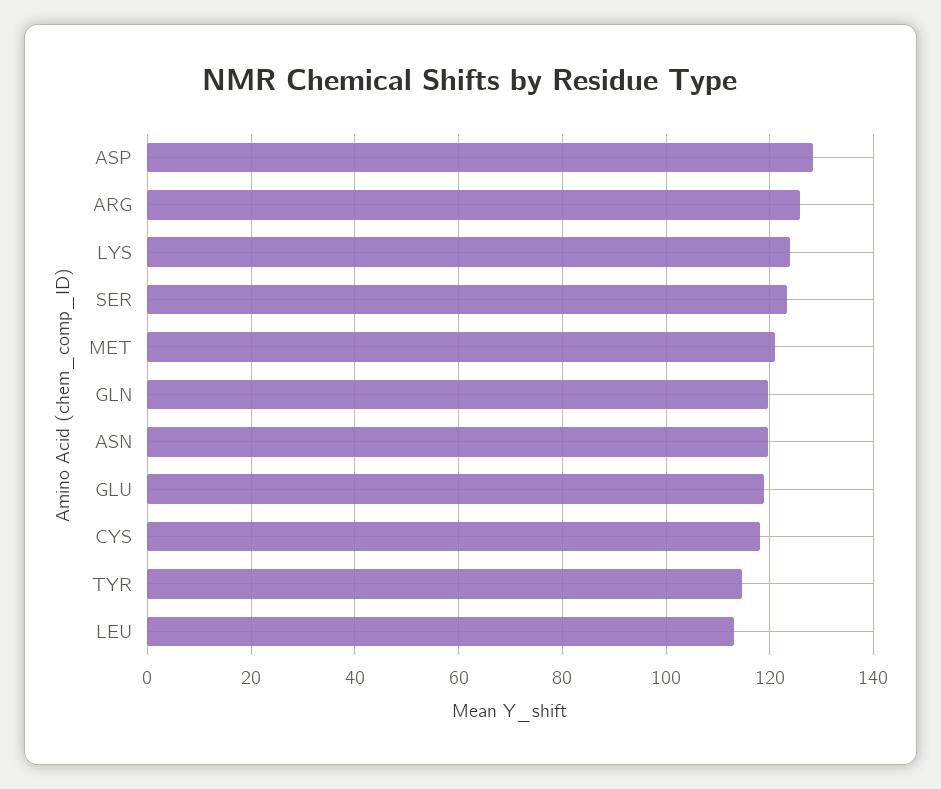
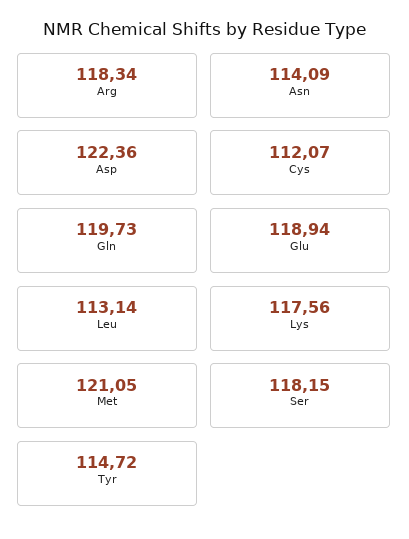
ASP: 128 -> 122.36
ARG: 126 -> 118.34
LYS: 124 -> 117.56
SER: 124 -> 118.15
ASN: 120 -> 114.09
CYS: 118 -> 112.07

